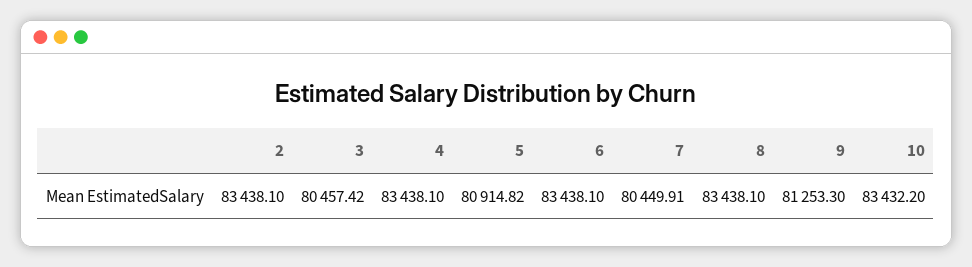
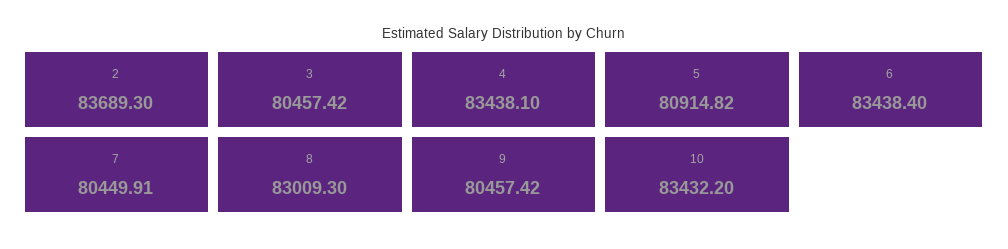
2: 83438.1 -> 83689.3
6: 83438.1 -> 83438.4
8: 83438.1 -> 83009.3
9: 81253.3 -> 80457.42

